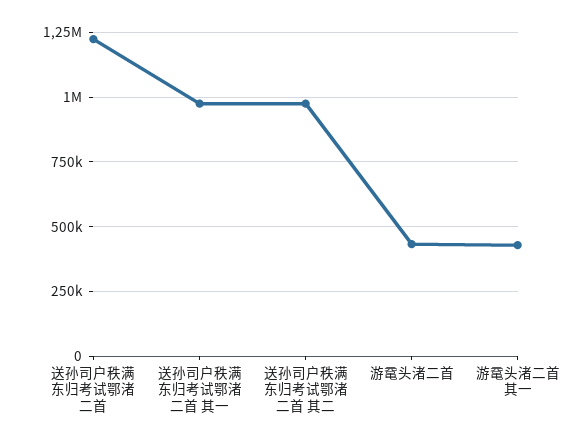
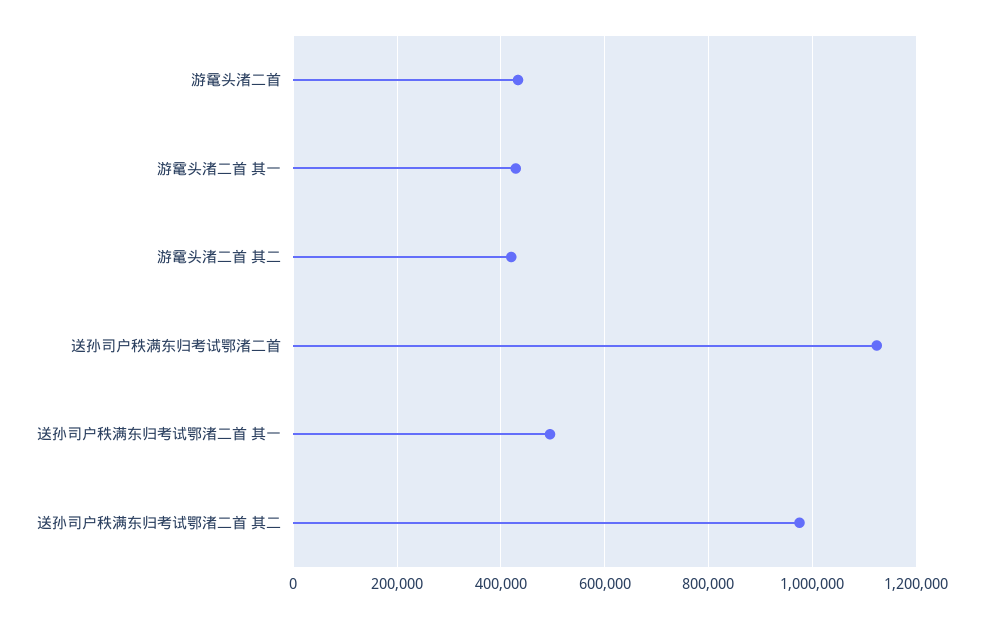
送孙司户秩满东归考试鄂渚二首: 1225000 -> 1120000
送孙司户秩满东归考试鄂渚二首 其一: 975000 -> 500000
游鼋头渚二首 其二: none -> 420000

